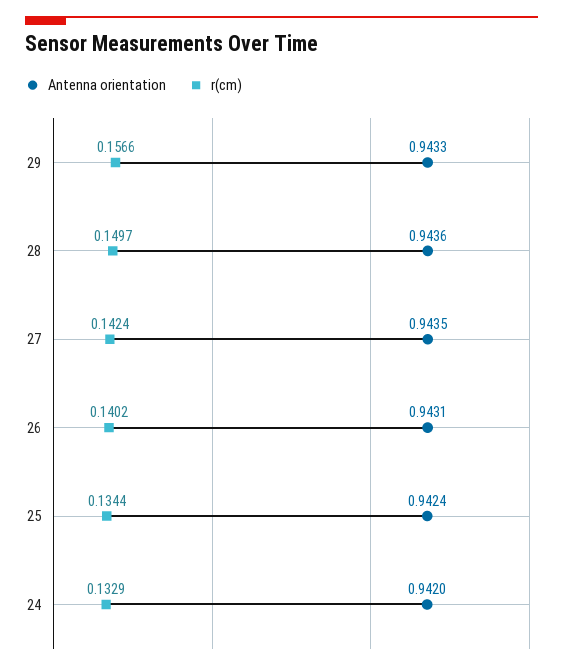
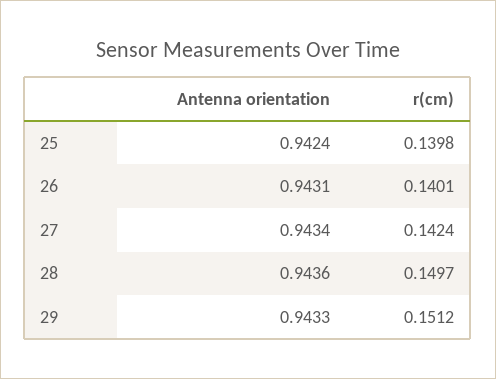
r(cm), 29: 0.1566 -> 0.1512
Antenna orientation, 27: 0.9435 -> 0.9434
r(cm), 26: 0.1402 -> 0.1401
r(cm), 25: 0.1344 -> 0.1398
Antenna orientation, 24: 0.942 -> none
r(cm), 24: 0.1329 -> none

